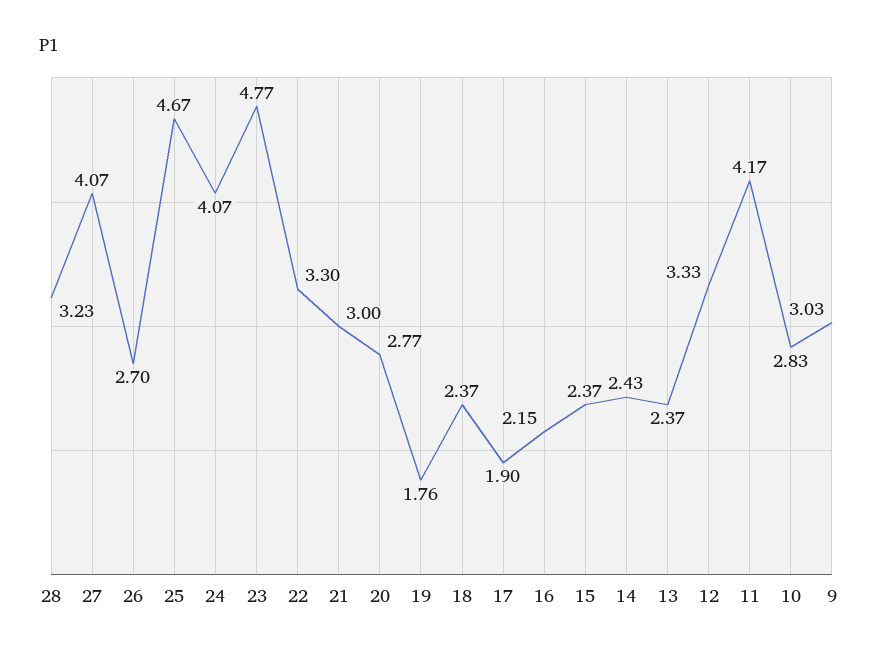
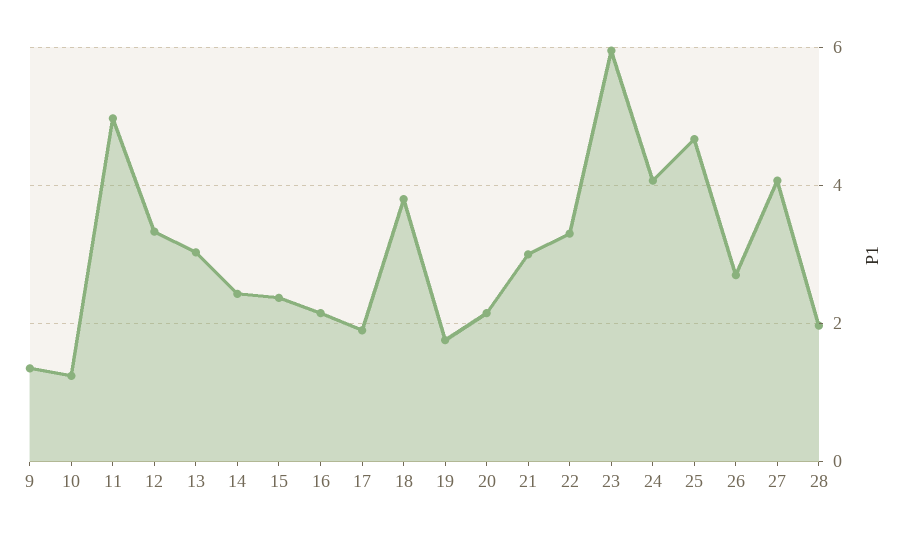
28: 3.23 -> 2
23: 4.77 -> 6
20: 2.77 -> 2.2
18: 2.37 -> 3.8
13: 2.37 -> 3
11: 4.17 -> 5
10: 2.83 -> 1.2
9: 3.03 -> 1.4

